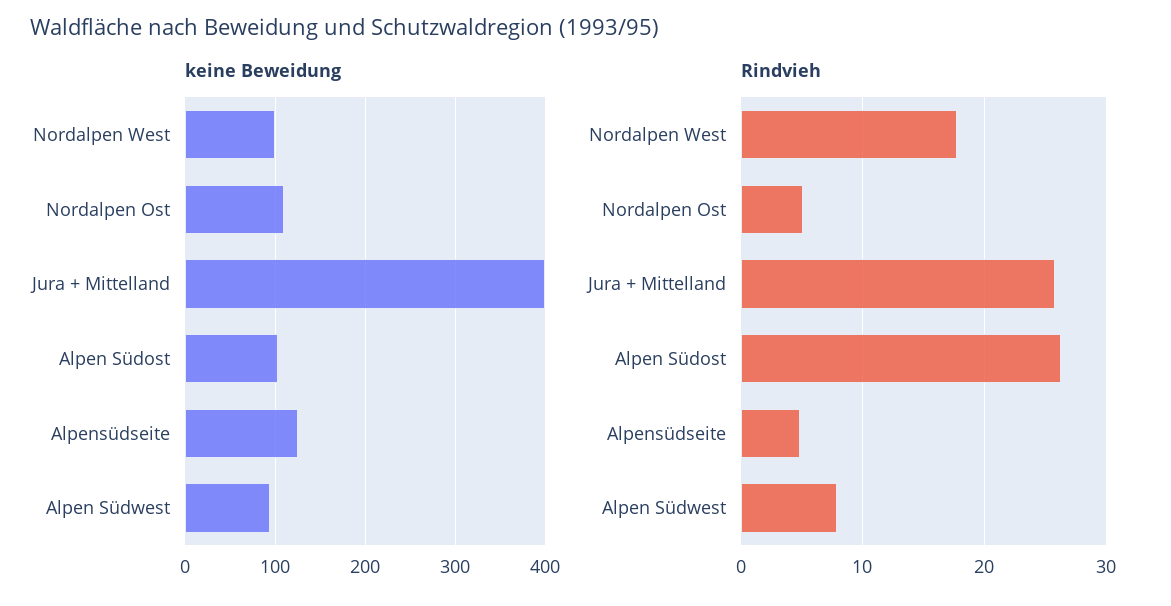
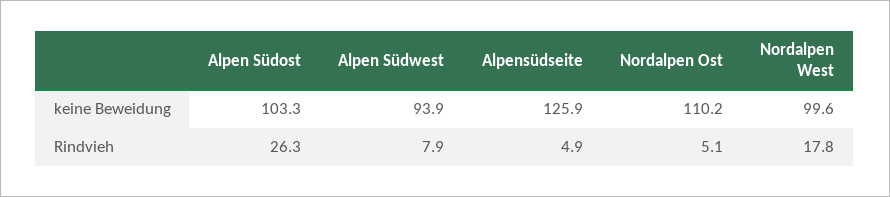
keine Beweidung, Jura + Mittelland: 400 -> none
Rindvieh, Jura + Mittelland: 26 -> none

